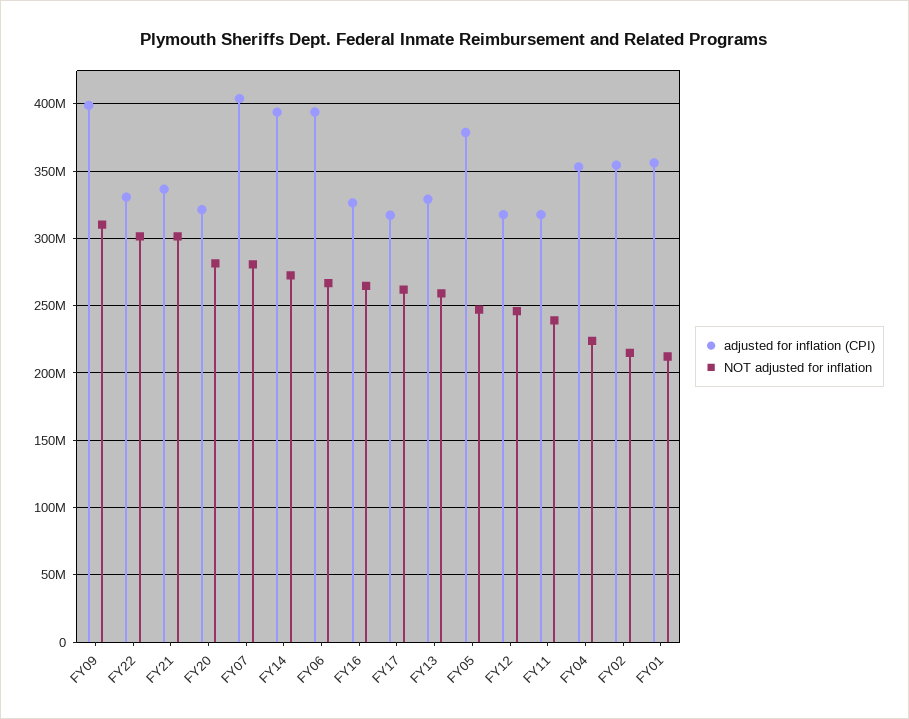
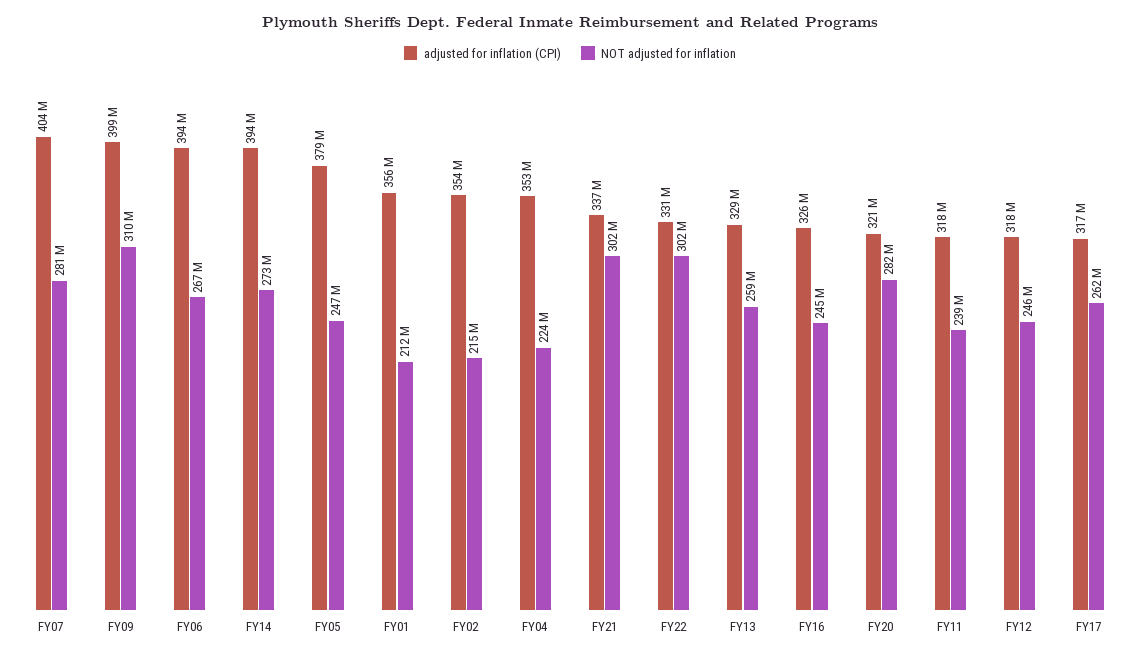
NOT adjusted for inflation, FY16: 265000000 -> 245000000

